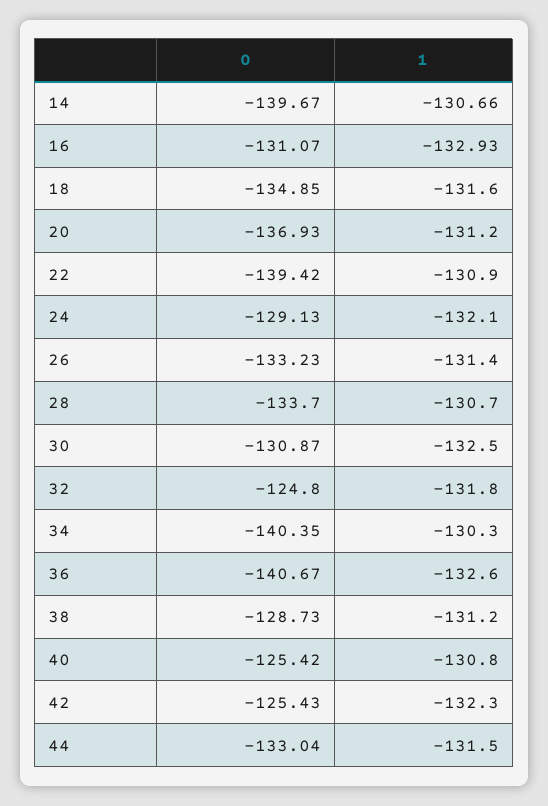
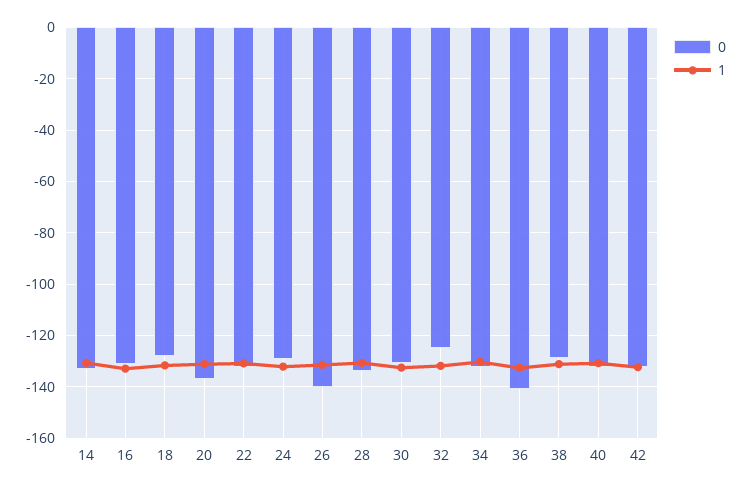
0, 14: -139.67 -> -132.5
0, 18: -134.85 -> -127.5
0, 22: -139.42 -> -132.5
0, 26: -133.23 -> -140
0, 34: -140.35 -> -132.5
0, 40: -125.42 -> -132.5
0, 42: -125.43 -> -132.5
0, 44: -133.04 -> none
1, 44: -131.5 -> none

